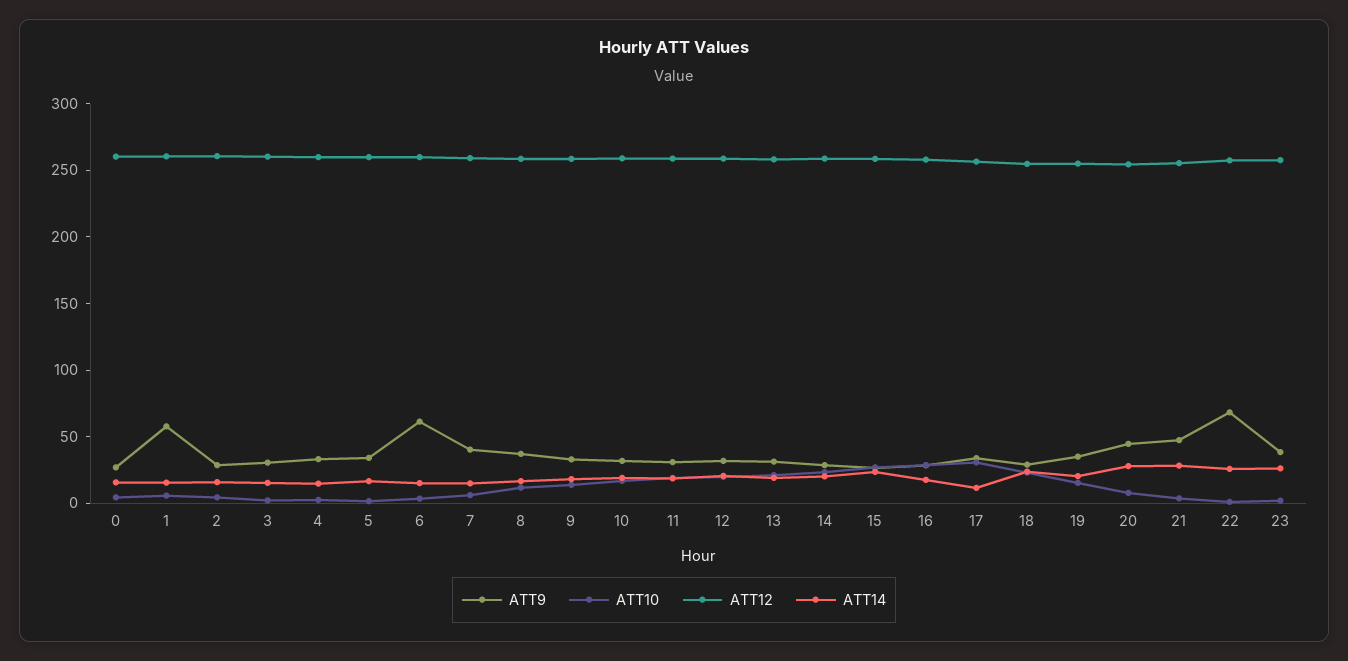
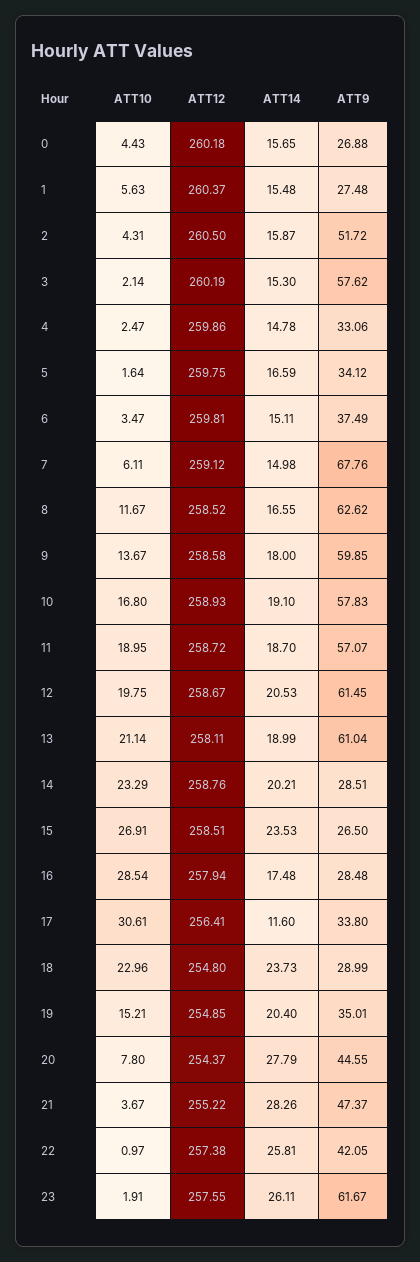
ATT9, 1: 60 -> 27.48
ATT9, 2: 30 -> 51.72
ATT9, 3: 30 -> 57.62
ATT9, 6: 60 -> 37.49
ATT9, 7: 40 -> 67.76
ATT9, 8: 40 -> 62.62
ATT9, 9: 30 -> 59.85
ATT9, 10: 30 -> 57.83
ATT9, 11: 30 -> 57.07
ATT9, 12: 30 -> 61.45
ATT9, 13: 30 -> 61.04
ATT9, 22: 70 -> 42.05
ATT9, 23: 40 -> 61.67

